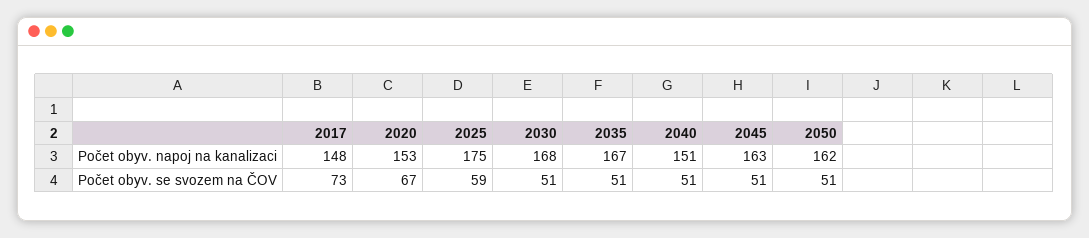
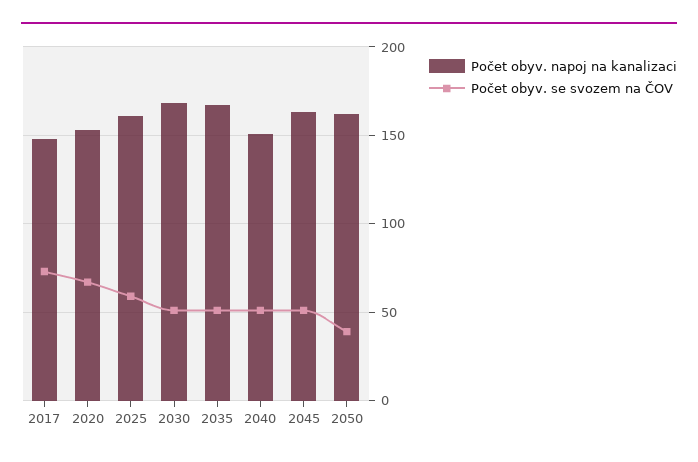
Počet obyv. napoj na kanalizaci, 2025: 175 -> 160
Počet obyv. se svozem na ČOV, 2050: 51 -> 40

